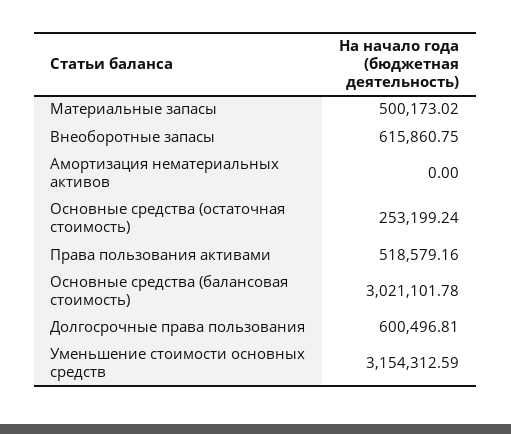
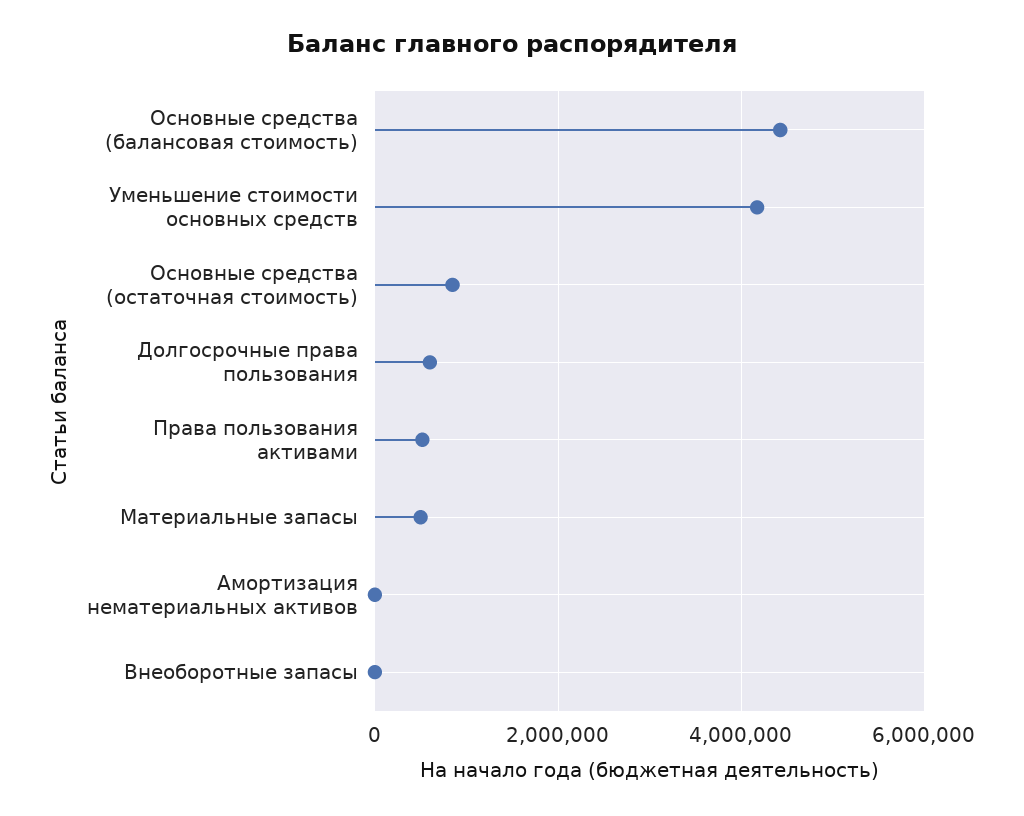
Внеоборотные запасы: 615860.75 -> 0
Основные средства (остаточная стоимость): 253199.24 -> 800000
Основные средства (балансовая стоимость): 3021101.78 -> 4400000
Уменьшение стоимости основных средств: 3154312.59 -> 4200000

